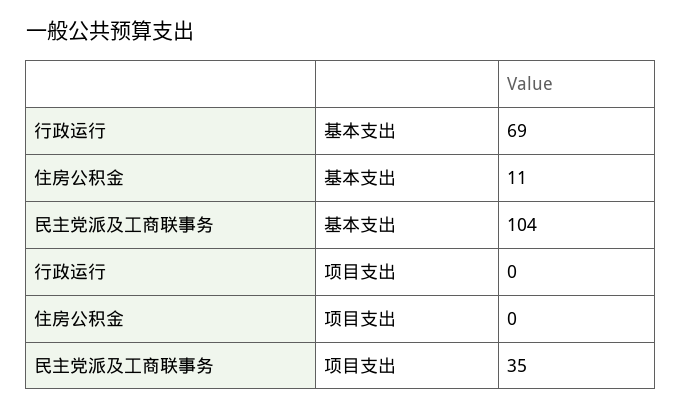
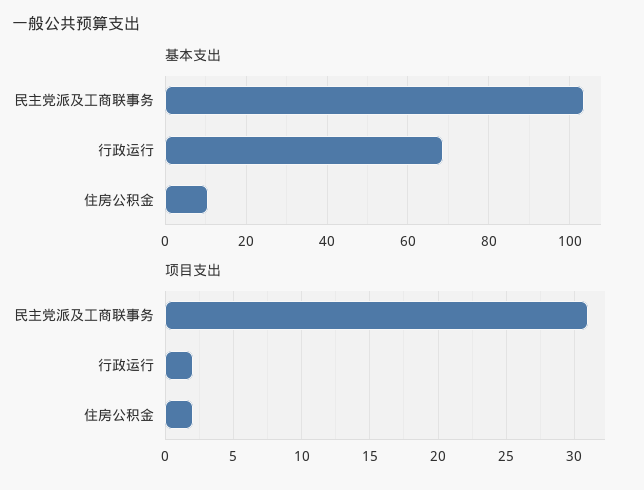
项目支出, 行政运行: 0 -> 2
项目支出, 住房公积金: 0 -> 2
项目支出, 民主党派及工商联事务: 35 -> 31

